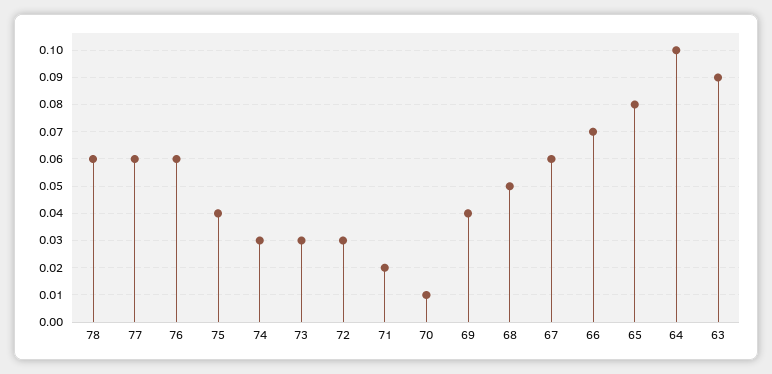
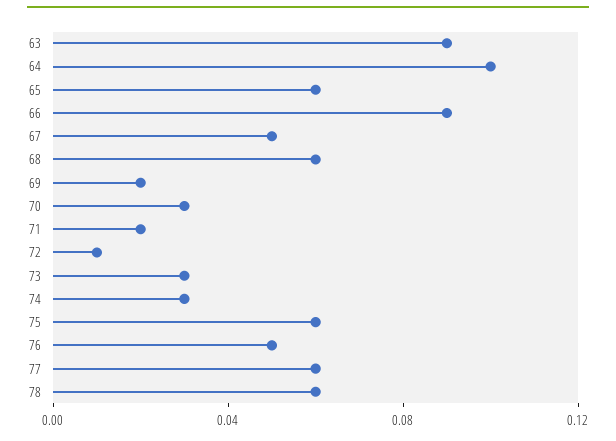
76: 0.06 -> 0.05
75: 0.04 -> 0.06
72: 0.03 -> 0.01
70: 0.01 -> 0.03
69: 0.04 -> 0.02
68: 0.05 -> 0.06
67: 0.06 -> 0.05
66: 0.07 -> 0.09
65: 0.08 -> 0.06

